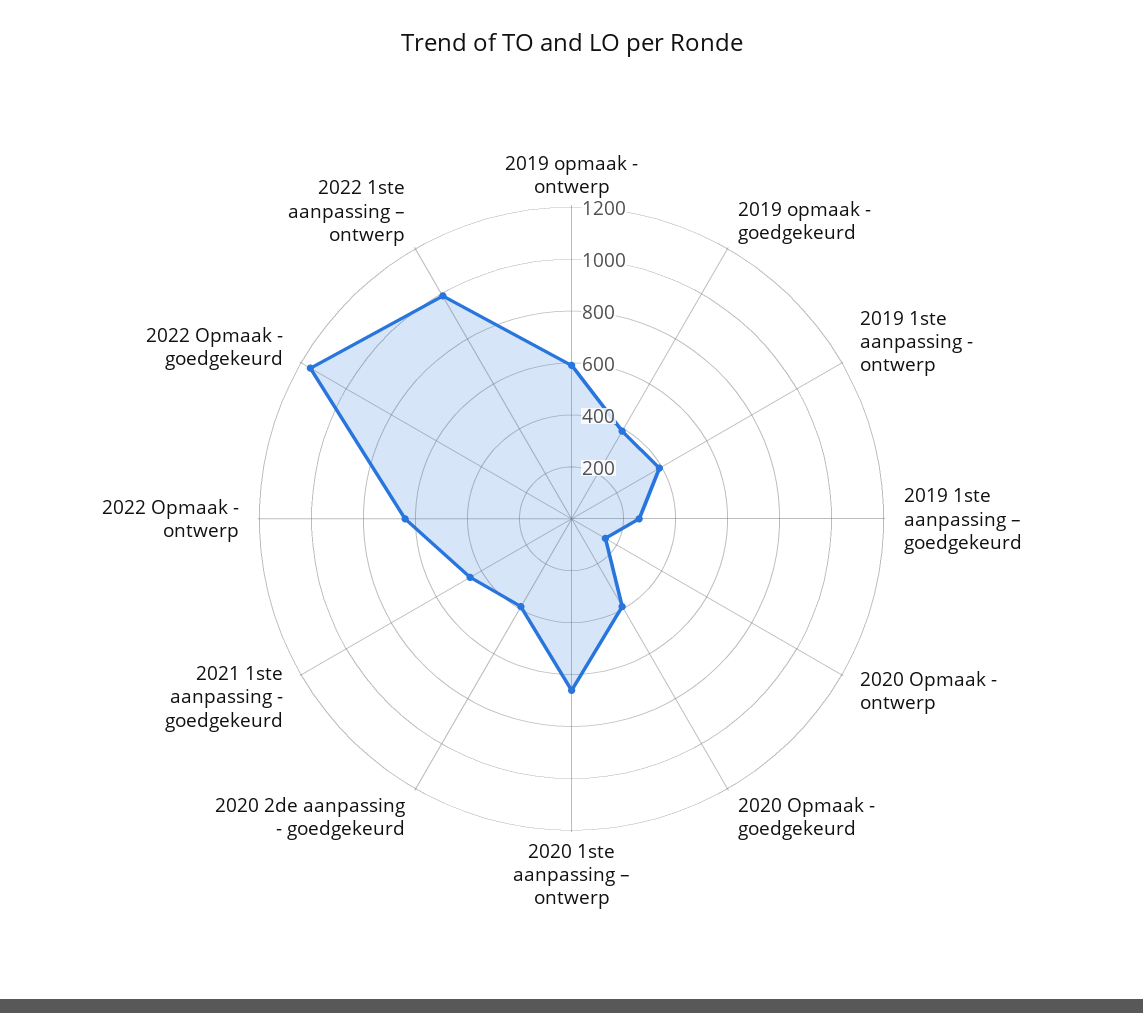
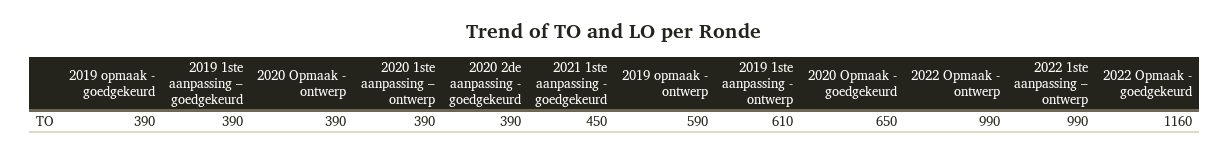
2019 1ste aanpassing - ontwerp: 400 -> 610
2019 1ste aanpassing – goedgekeurd: 250 -> 390
2020 Opmaak - ontwerp: 150 -> 390
2020 Opmaak - goedgekeurd: 400 -> 650
2020 1ste aanpassing – ontwerp: 650 -> 390
2022 Opmaak - ontwerp: 650 -> 990

